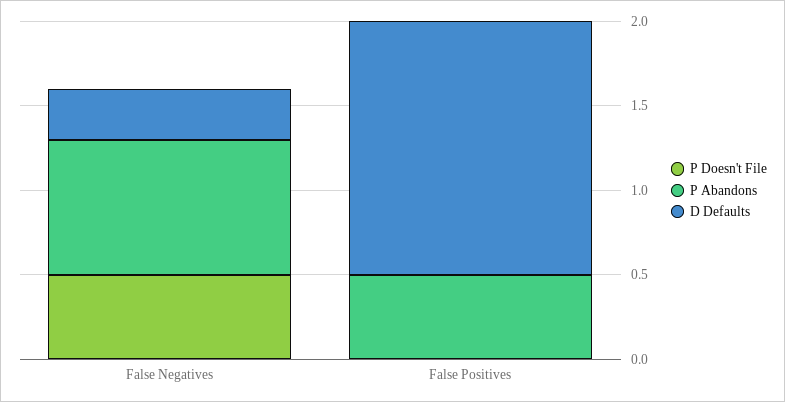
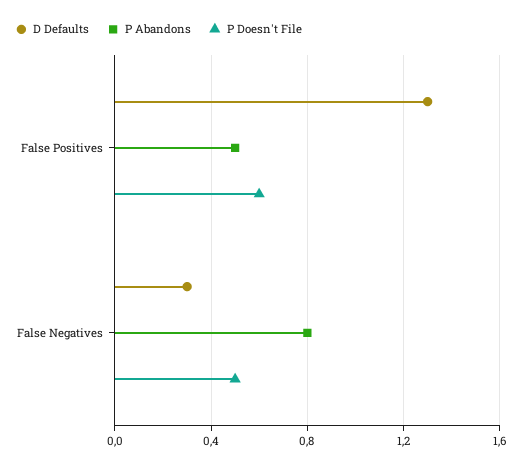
P Doesn't File, False Positives: 0 -> 0.6
D Defaults, False Positives: 1.5 -> 1.3

